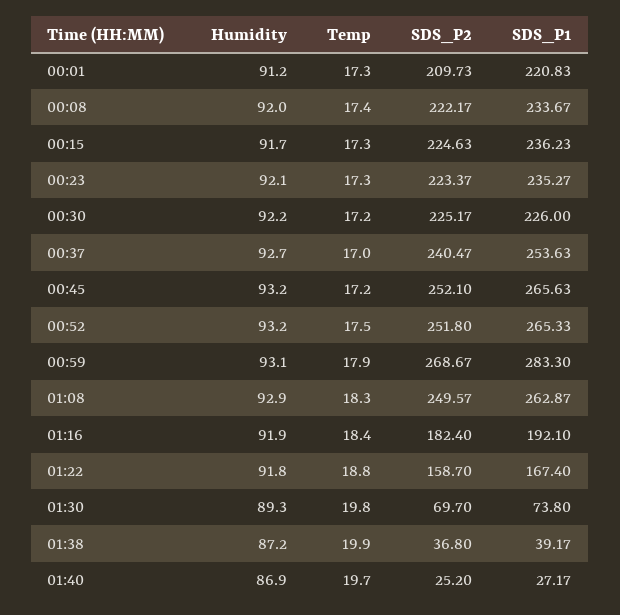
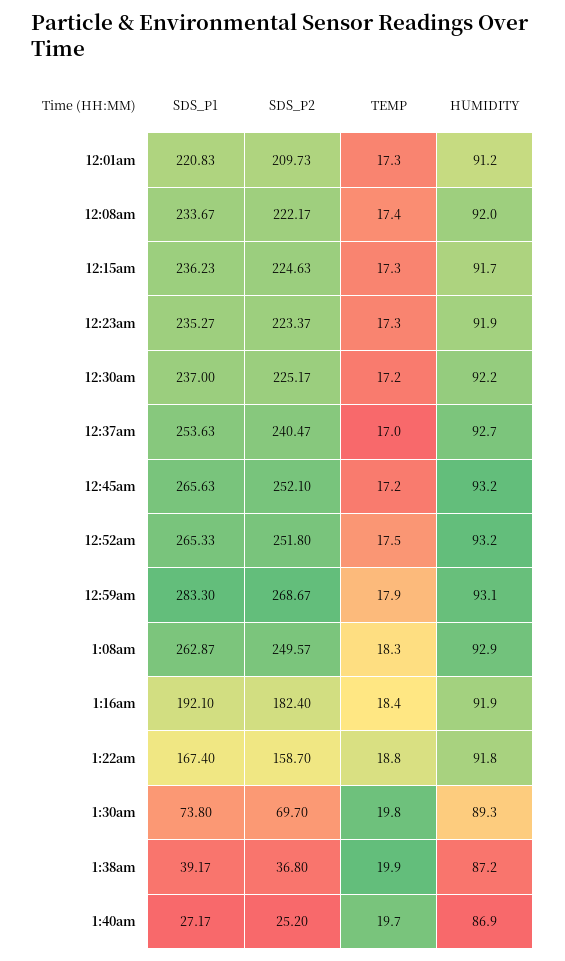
Humidity, 00:23: 92.1 -> 91.9
SDS_P1, 00:30: 226 -> 237

